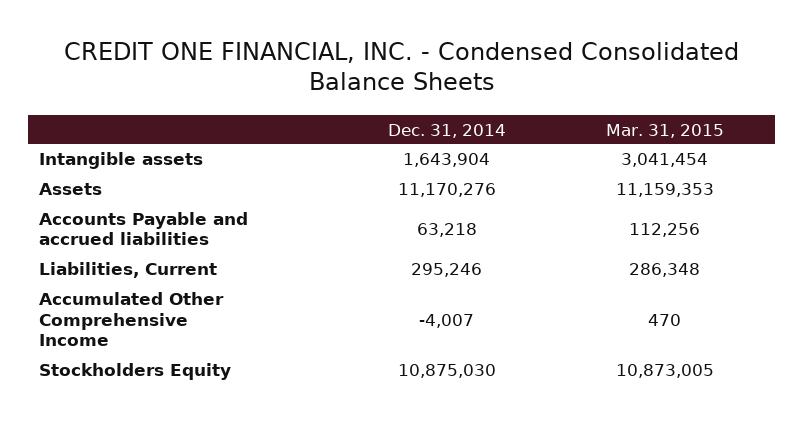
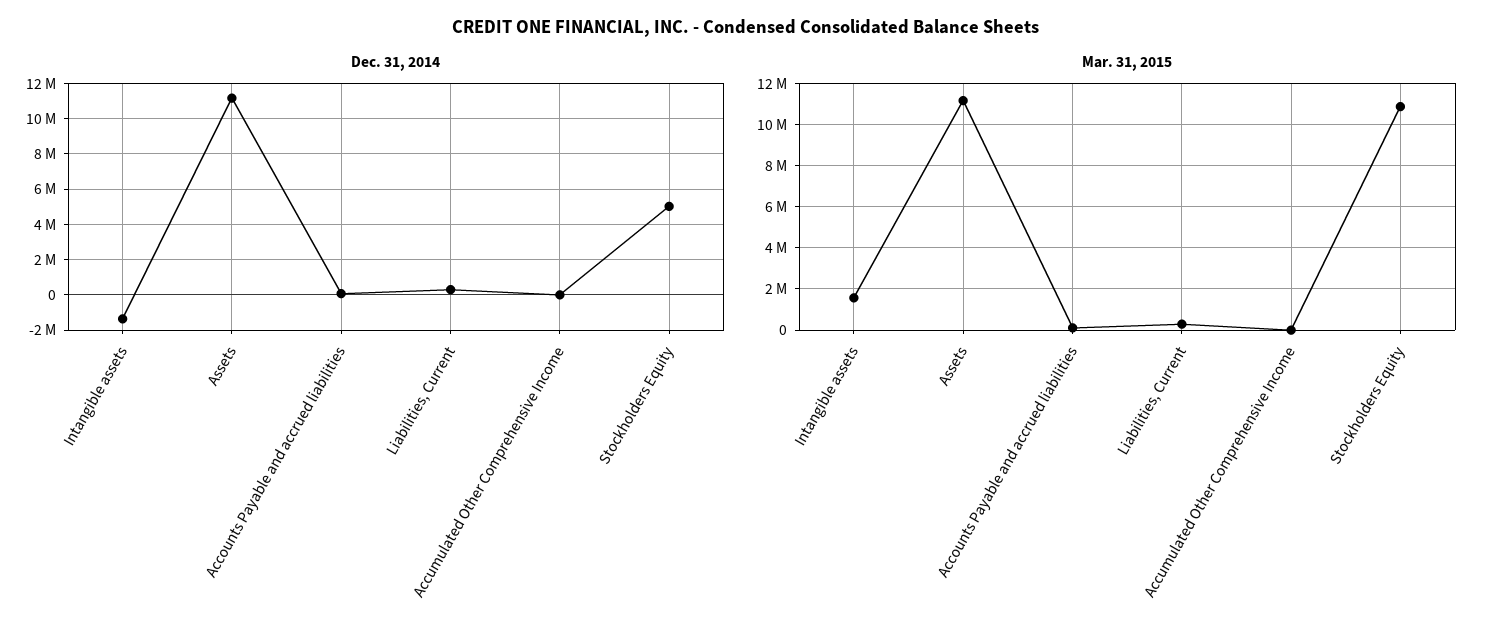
Dec. 31, 2014, Intangible assets: 1643904 -> -1500000
Mar. 31, 2015, Intangible assets: 3041454 -> 1500000
Dec. 31, 2014, Stockholders Equity: 10875030 -> 5000000

